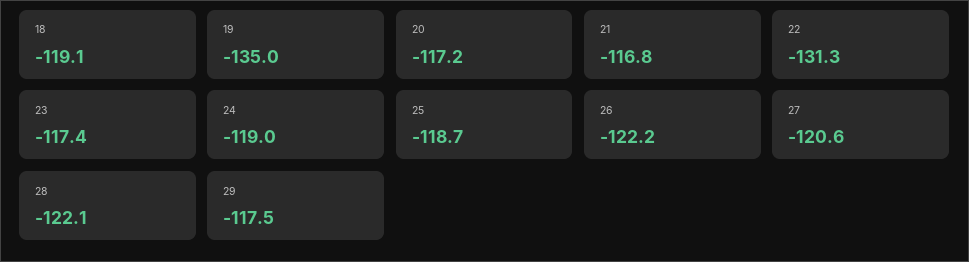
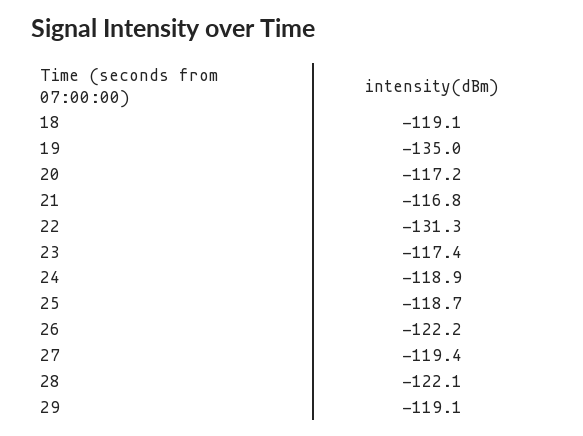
24: -119 -> -118.9
27: -120.6 -> -119.4
29: -117.5 -> -119.1

